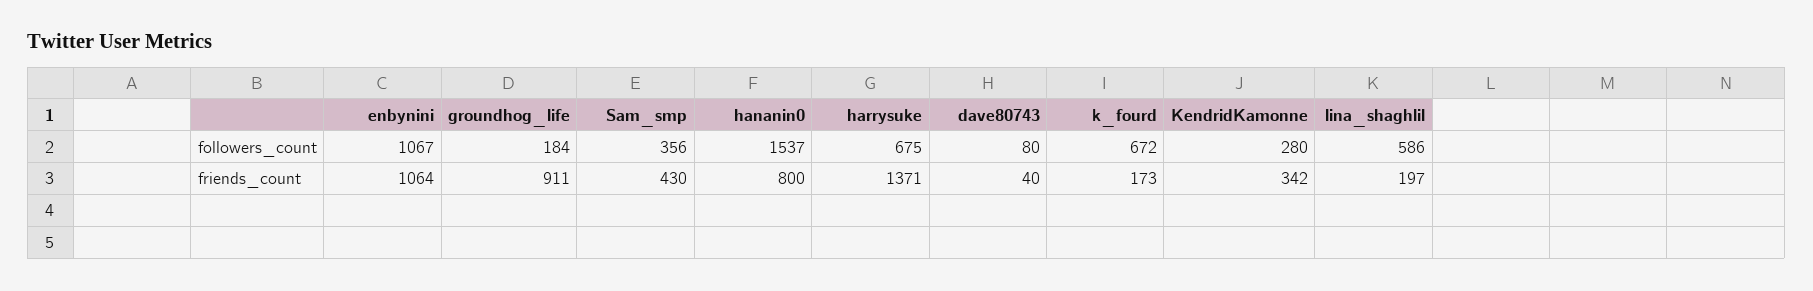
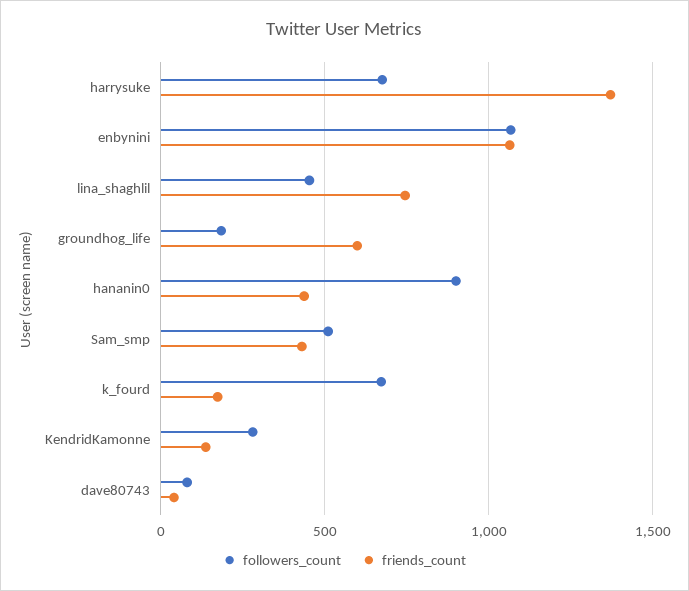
followers_count, Sam_smp: 356 -> 500
followers_count, hananin0: 1537 -> 900
followers_count, lina_shaghlil: 586 -> 450
friends_count, groundhog_life: 911 -> 600
friends_count, hananin0: 800 -> 450
friends_count, KendridKamonne: 342 -> 150
friends_count, lina_shaghlil: 197 -> 750

